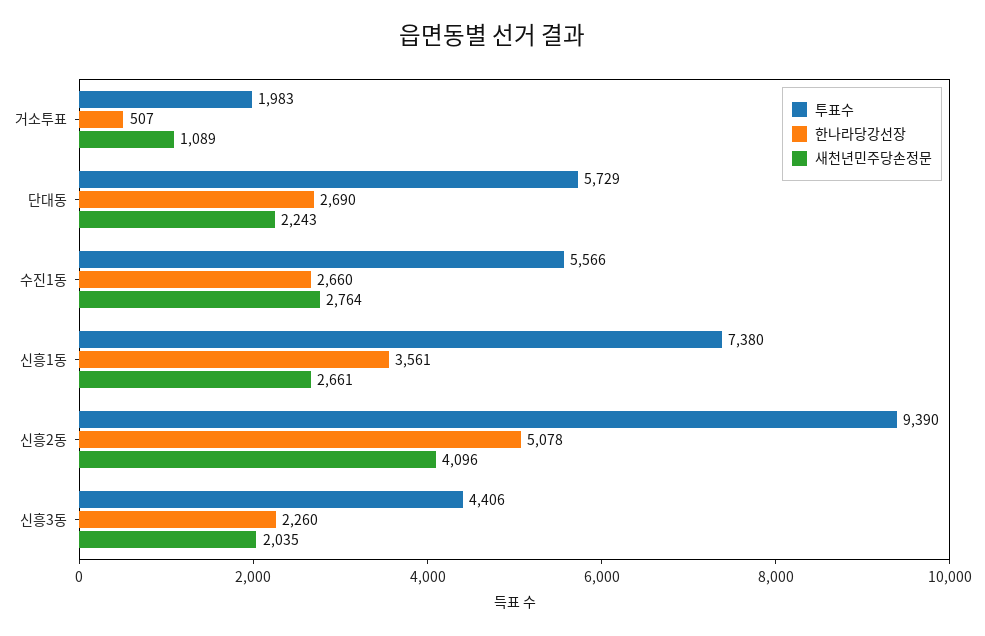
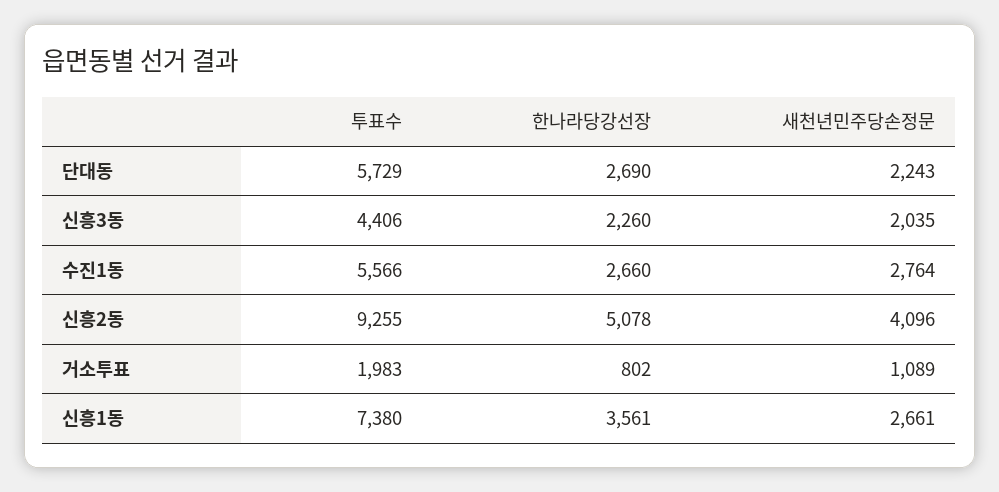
한나라당강선장, 거소투표: 507 -> 802
투표수, 신흥2동: 9390 -> 9255

